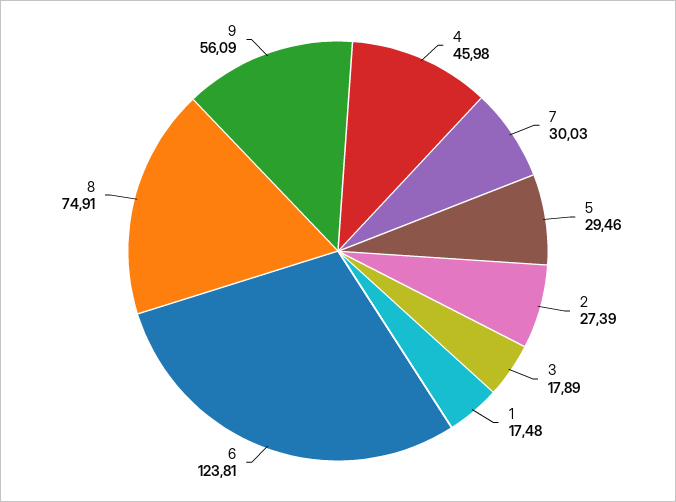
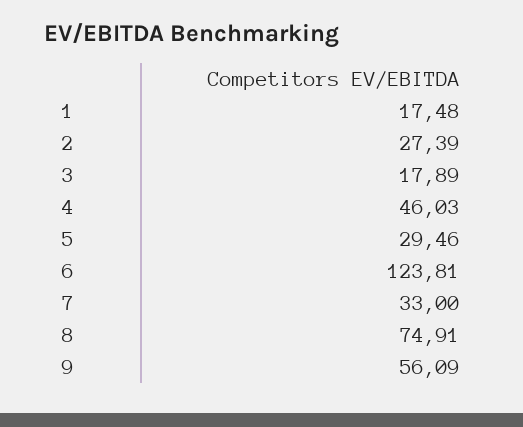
4: 45.98 -> 46.03
7: 30.03 -> 33

